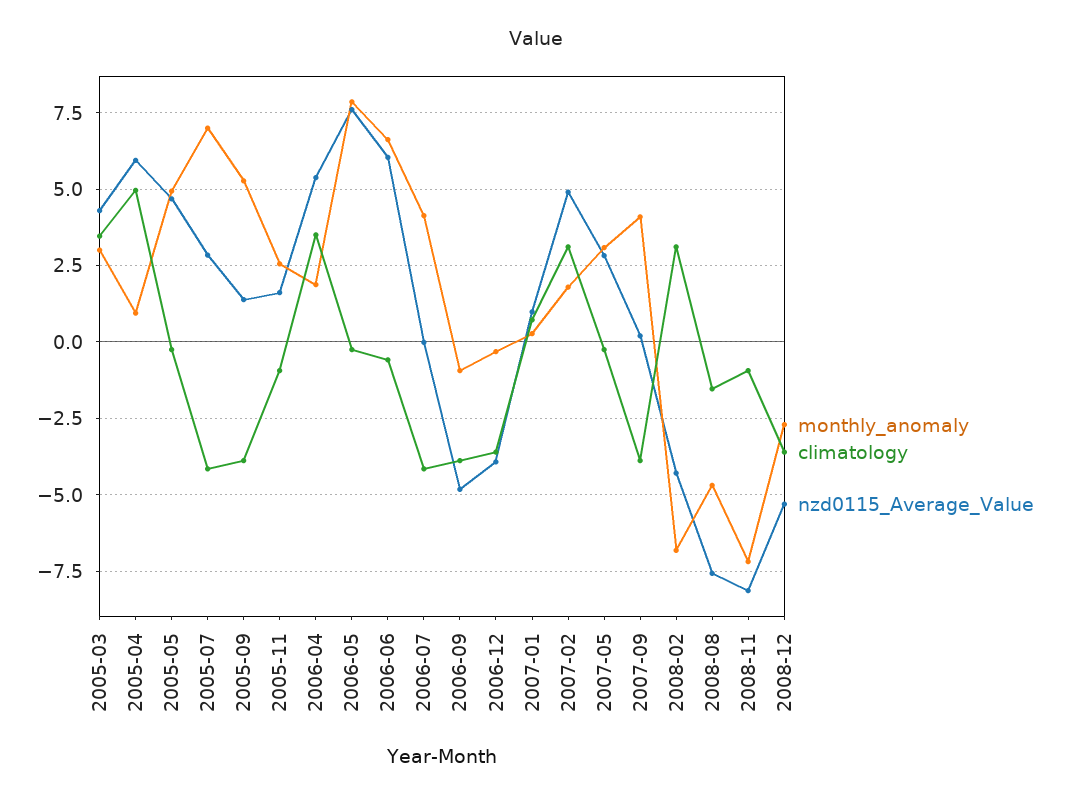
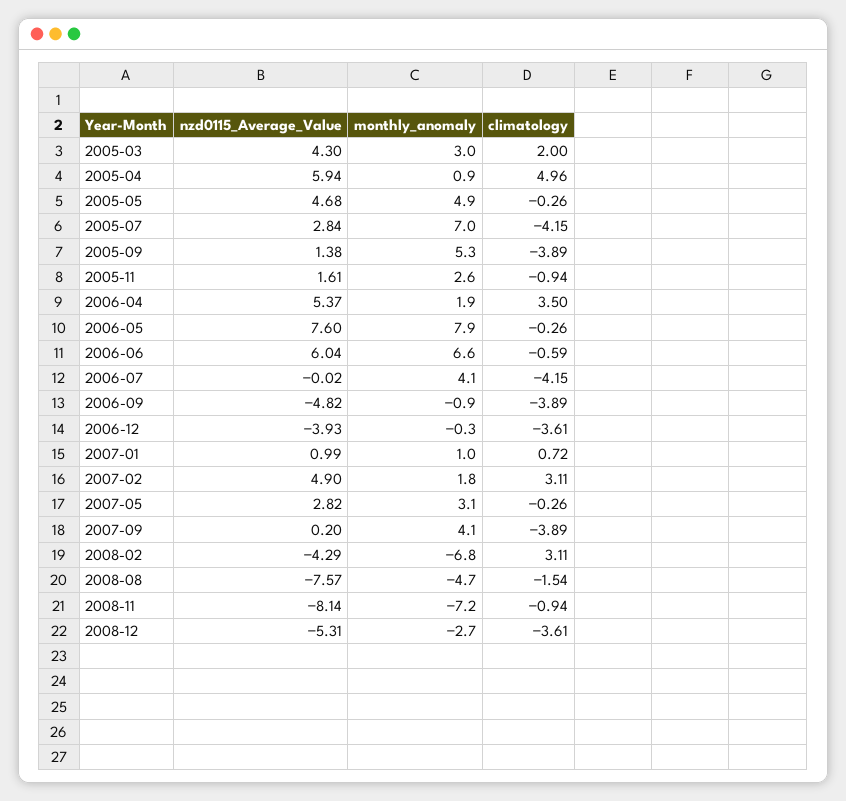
climatology, 2005-03: 3.5 -> 2
monthly_anomaly, 2007-01: 0.25 -> 1

